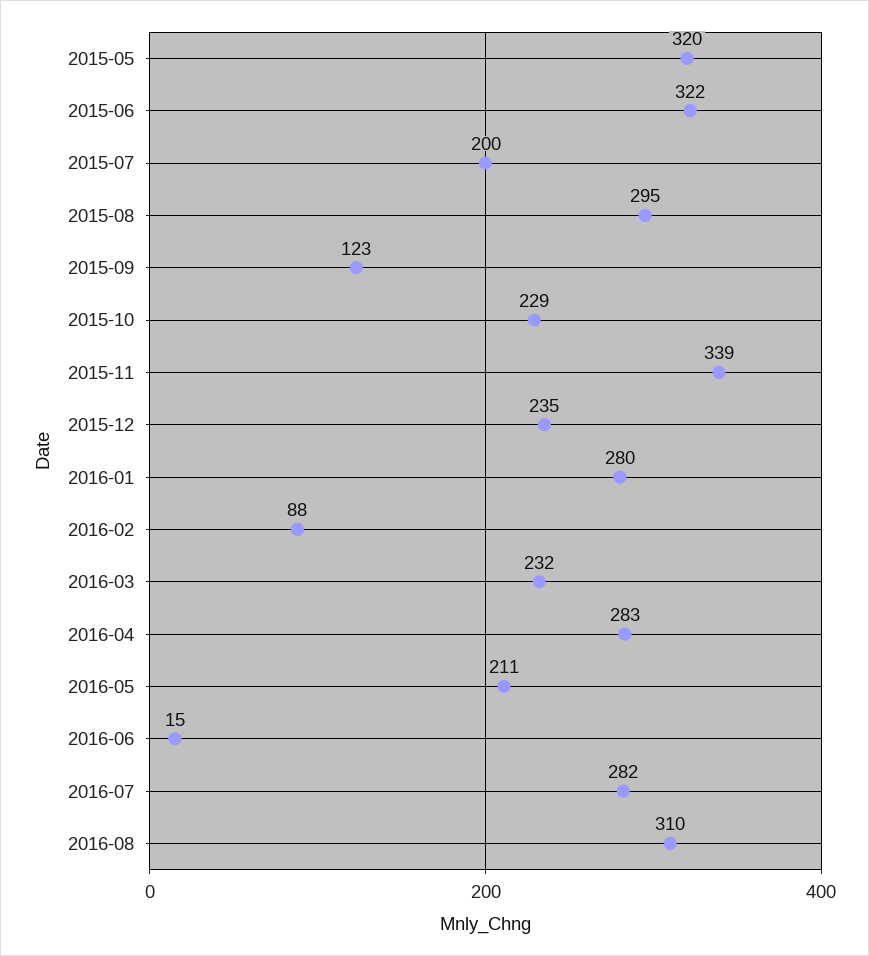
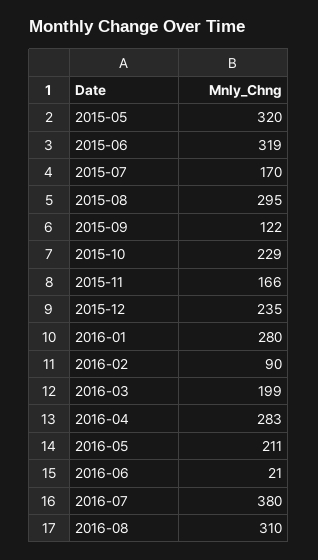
2015-06: 322 -> 319
2015-07: 200 -> 170
2015-09: 123 -> 122
2015-11: 339 -> 166
2016-02: 88 -> 90
2016-03: 232 -> 199
2016-06: 15 -> 21
2016-07: 282 -> 380

